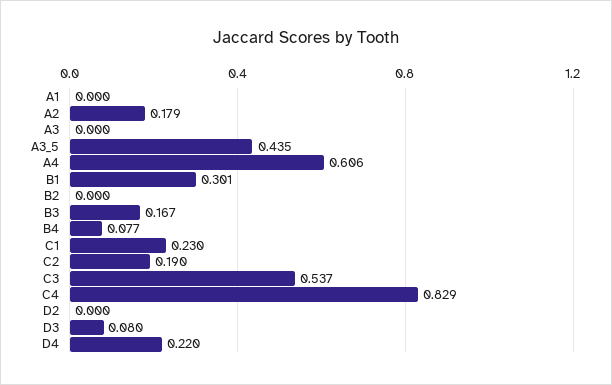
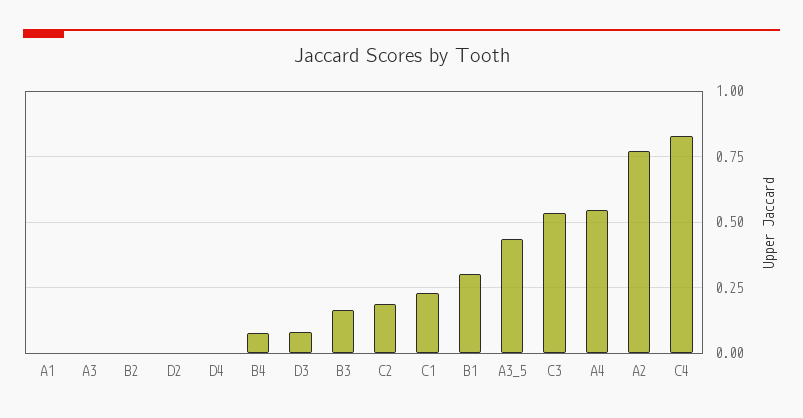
A2: 0.179 -> 0.775
A4: 0.606 -> 0.55
D4: 0.22 -> 0

